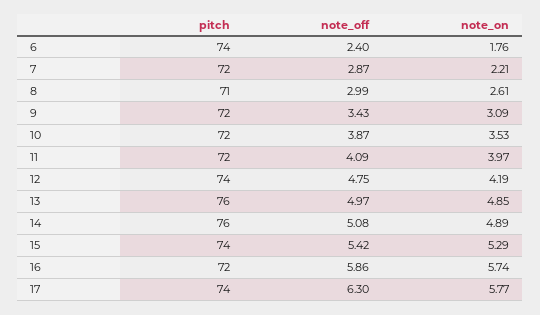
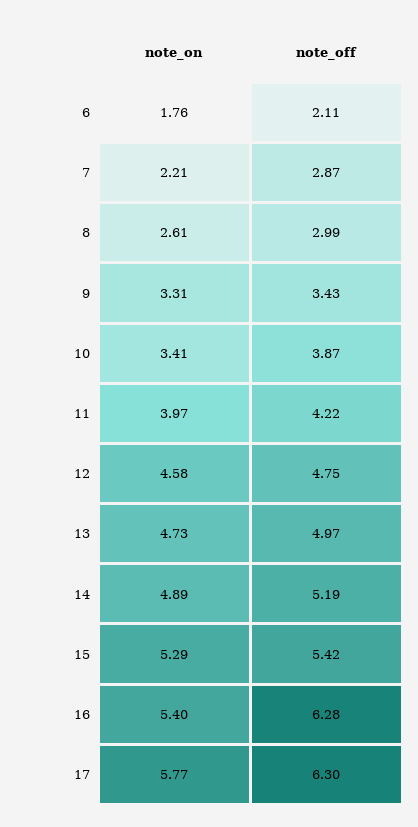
pitch, 6: 74 -> none
note_off, 6: 2.4 -> 2.11
pitch, 7: 72 -> none
pitch, 8: 71 -> none
pitch, 9: 72 -> none
note_on, 9: 3.09 -> 3.31
pitch, 10: 72 -> none
note_on, 10: 3.53 -> 3.41
pitch, 11: 72 -> none
note_off, 11: 4.09 -> 4.22
pitch, 12: 74 -> none
note_on, 12: 4.19 -> 4.58
pitch, 13: 76 -> none
note_on, 13: 4.85 -> 4.73
pitch, 14: 76 -> none
note_off, 14: 5.08 -> 5.19
pitch, 15: 74 -> none
pitch, 16: 72 -> none
note_off, 16: 5.86 -> 6.28
note_on, 16: 5.74 -> 5.4
pitch, 17: 74 -> none

